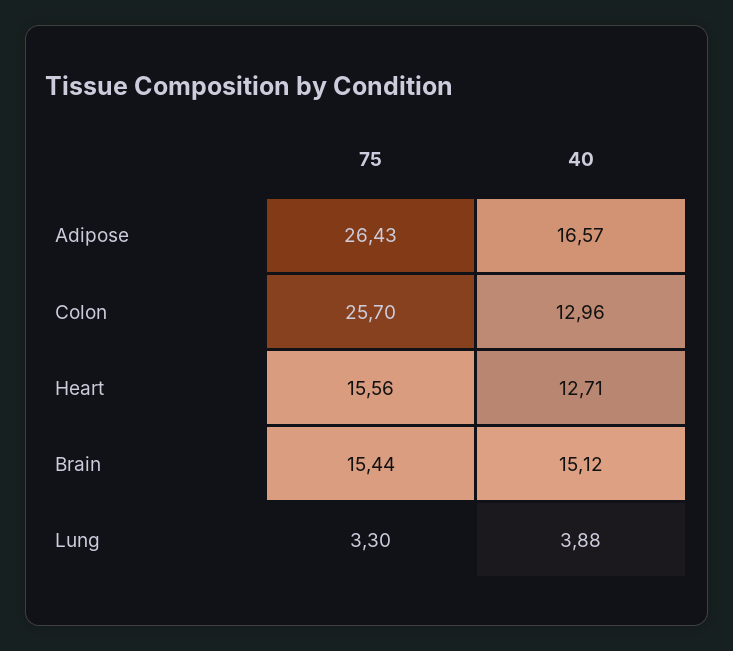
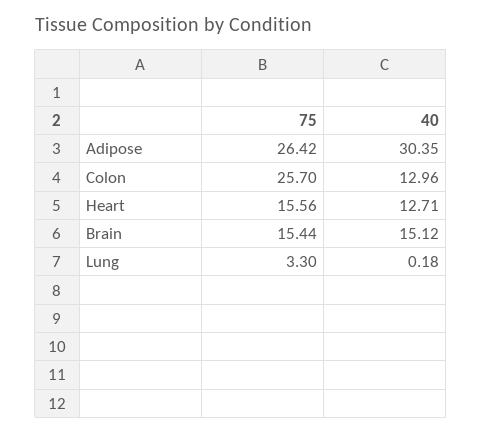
75, Adipose: 26.43 -> 26.42
40, Adipose: 16.57 -> 30.35
40, Lung: 3.88 -> 0.18

